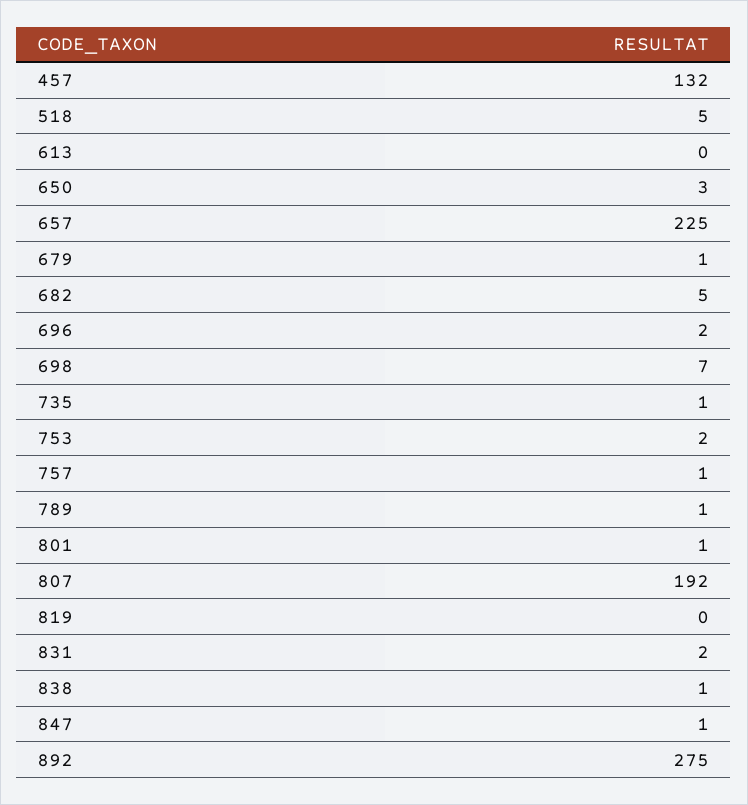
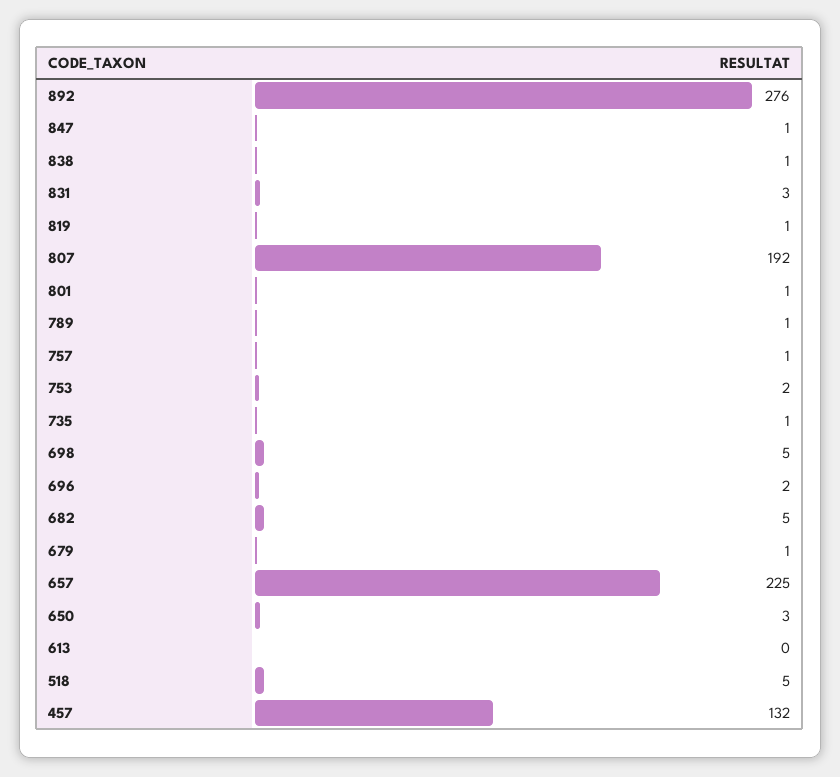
698: 7 -> 5
819: 0 -> 1
831: 2 -> 3
892: 275 -> 276

